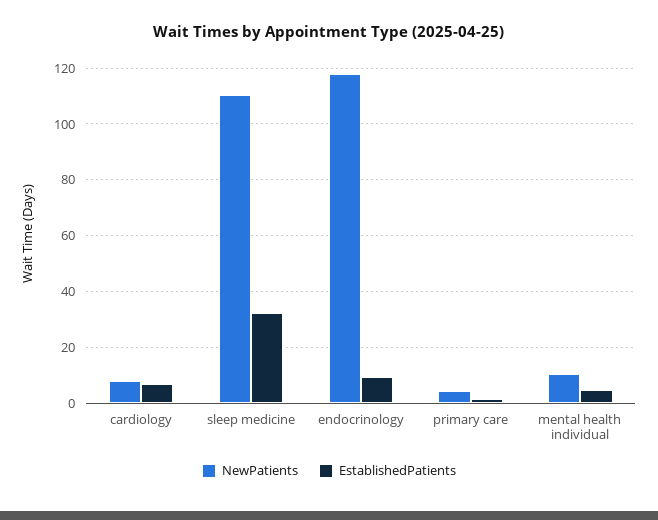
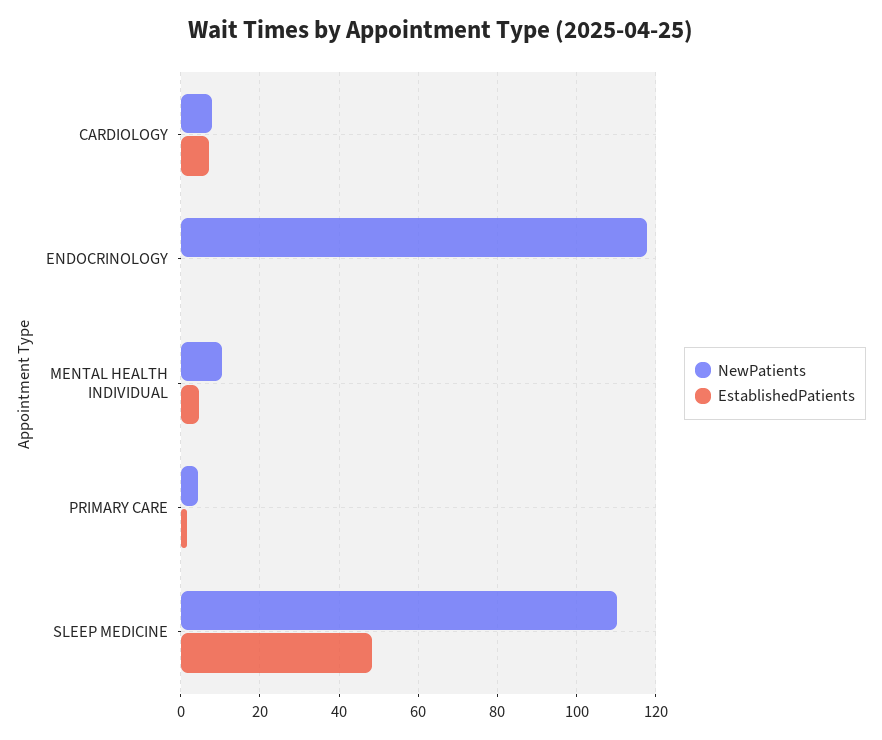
EstablishedPatients, sleep medicine: 32.5 -> 48
EstablishedPatients, endocrinology: 10 -> 0

